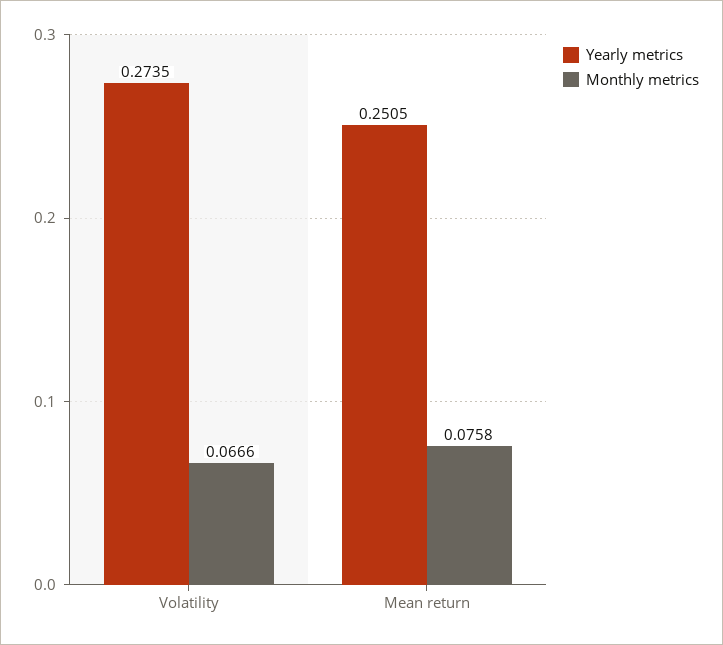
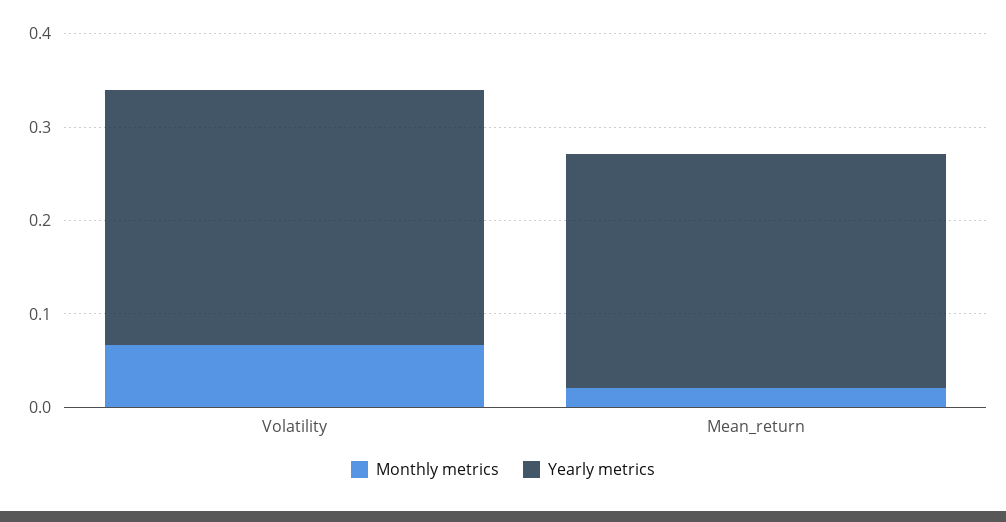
Monthly metrics, Mean return: 0.0758 -> 0.02

